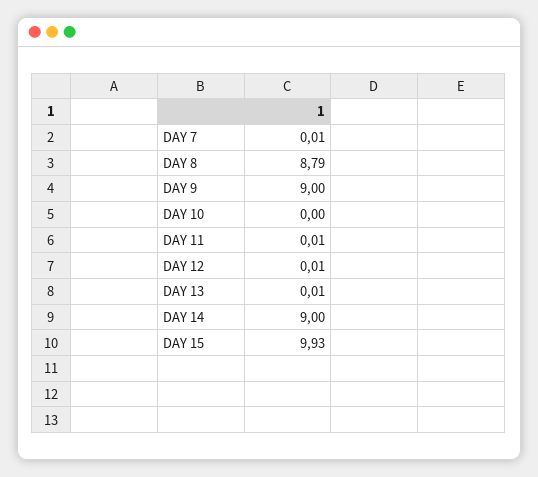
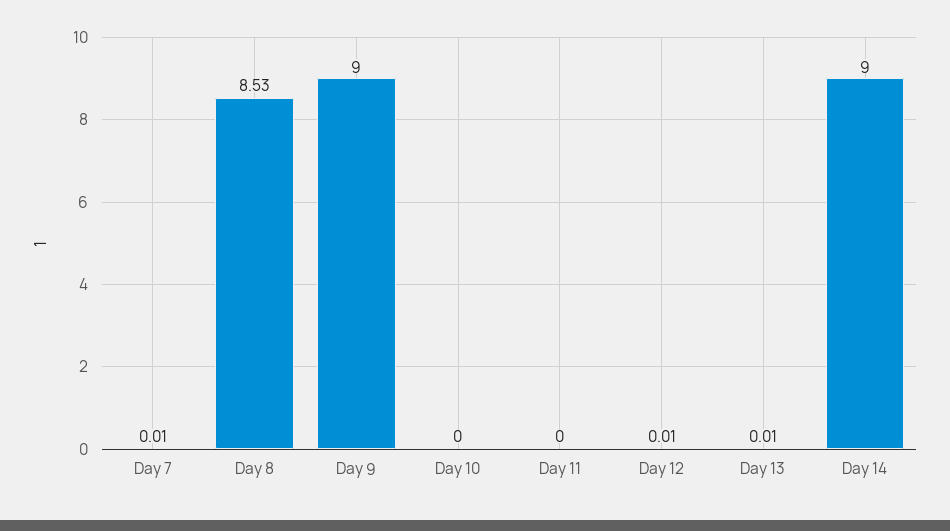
DAY 8: 8.79 -> 8.53
DAY 11: 0.01 -> 0
DAY 15: 9.93 -> none

